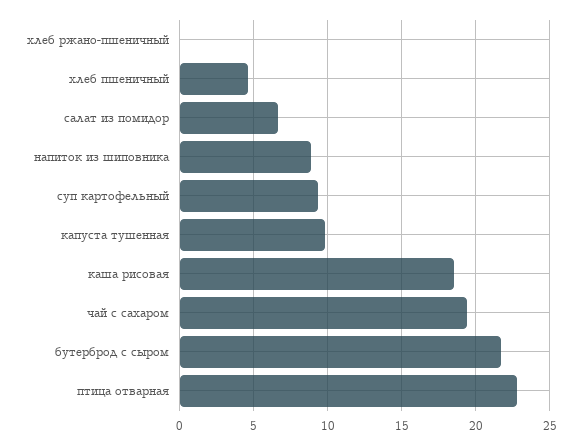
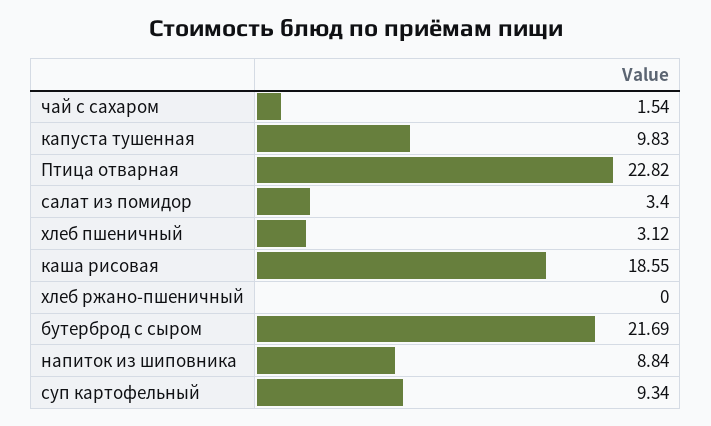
хлеб пшеничный: 4.5 -> 3.12
салат из помидор: 6.5 -> 3.4
чай с сахаром: 19.5 -> 1.54

